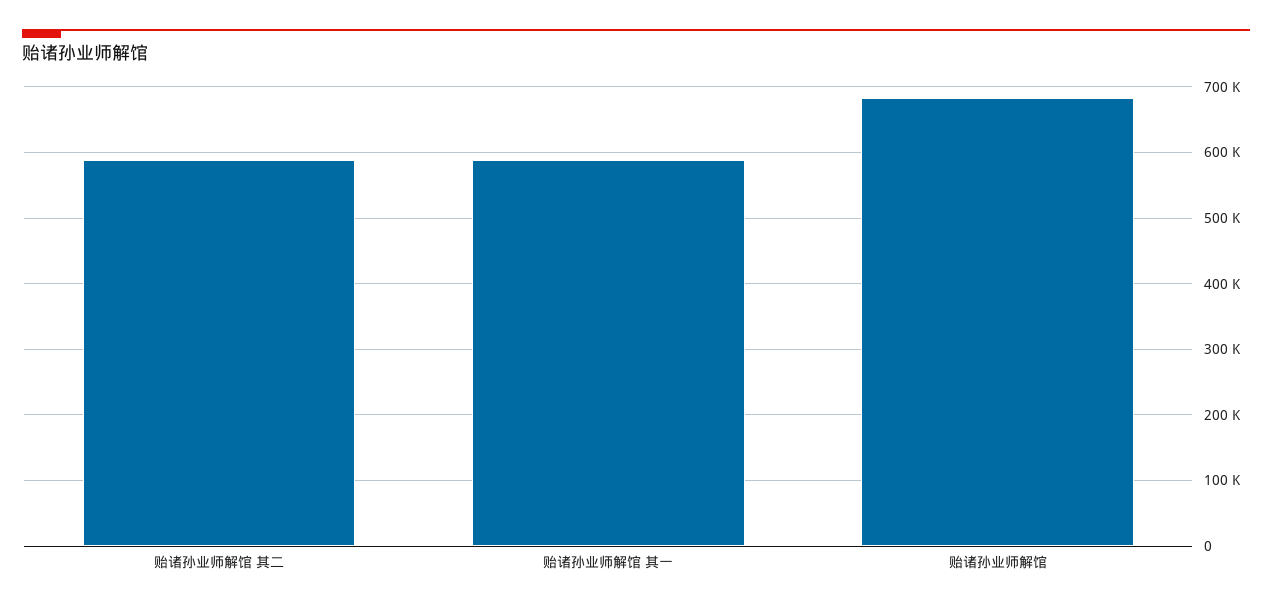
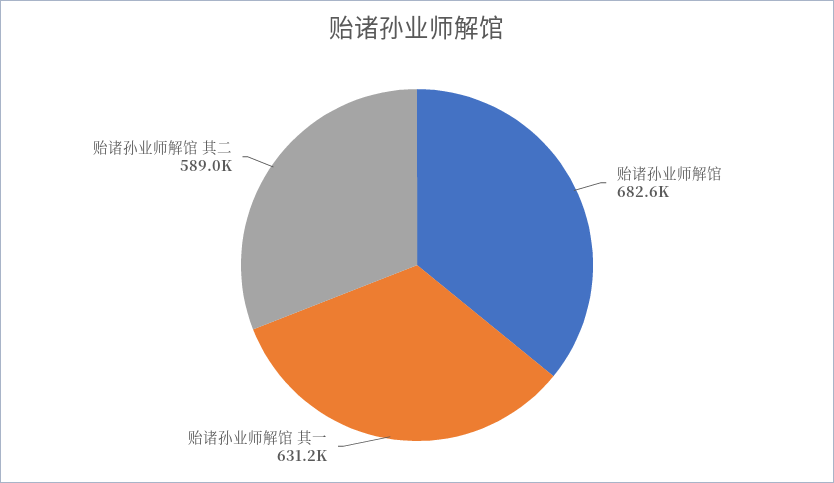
贻诸孙业师解馆 其一: 590000 -> 631200

